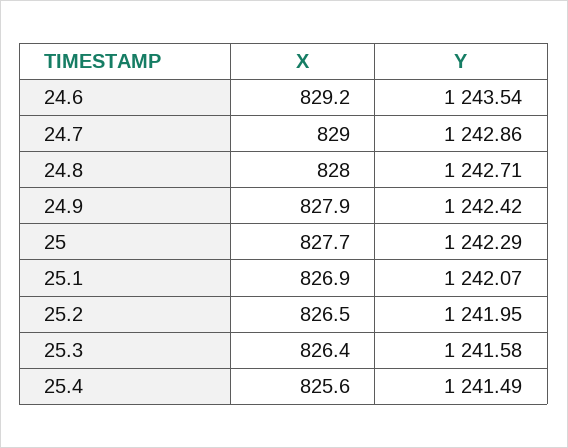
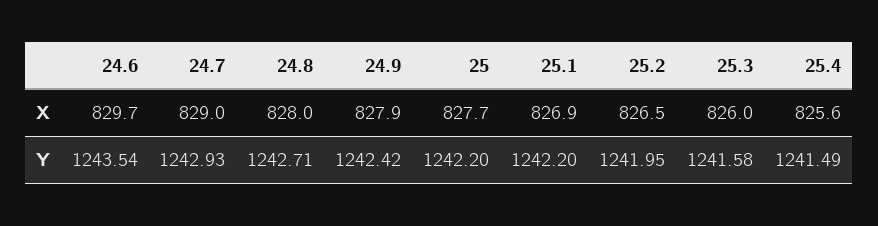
X, 24.6: 829.2 -> 829.7
Y, 24.7: 1242.86 -> 1242.93
Y, 25: 1242.29 -> 1242.2
Y, 25.1: 1242.07 -> 1242.2
X, 25.3: 826.4 -> 826

